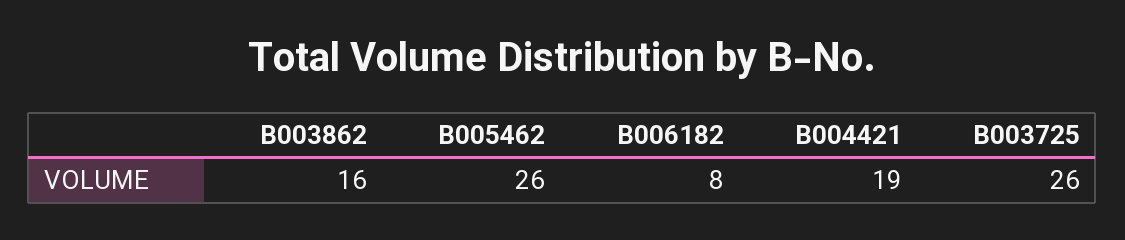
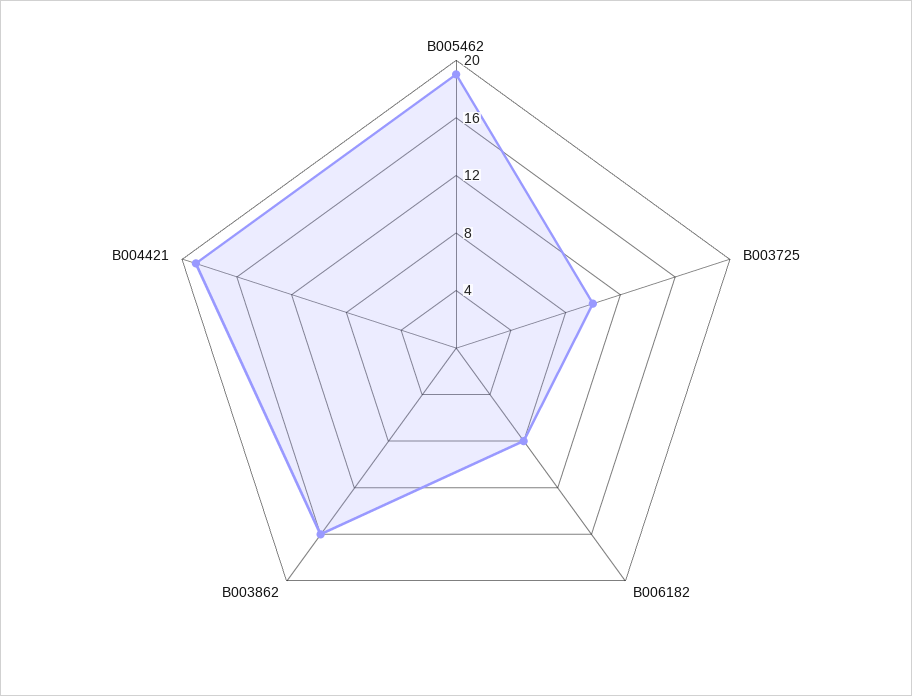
B005462: 26 -> 19
B003725: 26 -> 10

